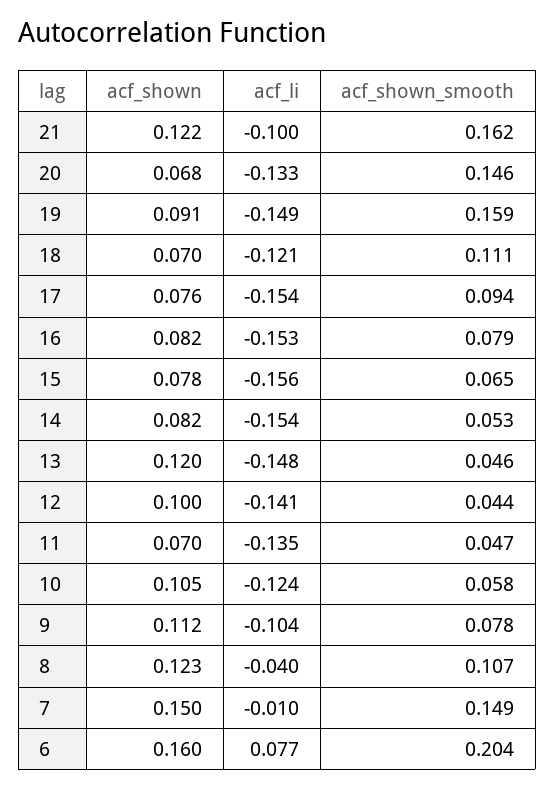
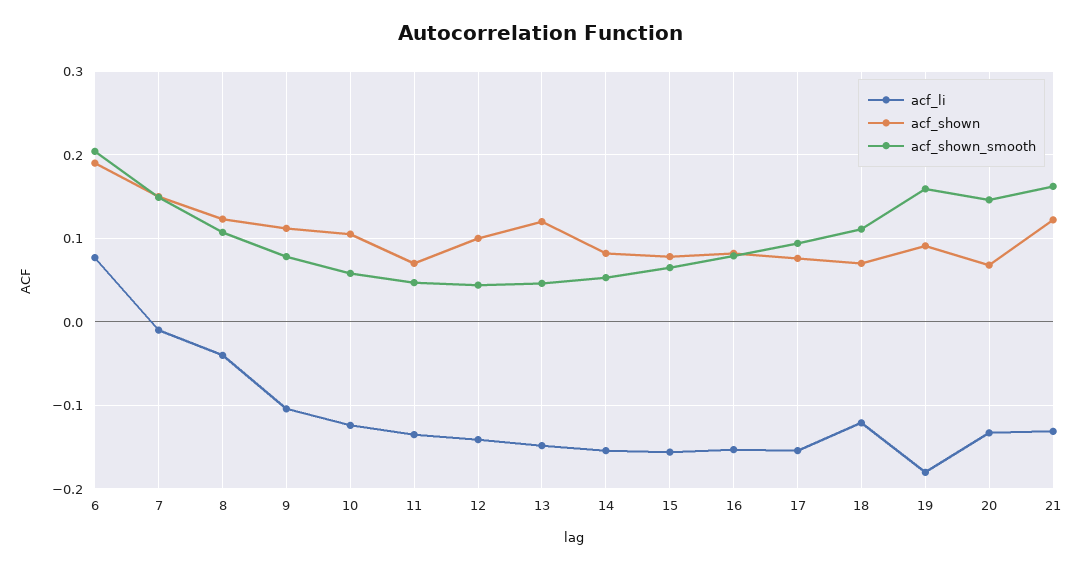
acf_li, 21: -0.1 -> -0.13
acf_li, 19: -0.149 -> -0.18
acf_shown, 6: 0.16 -> 0.19

